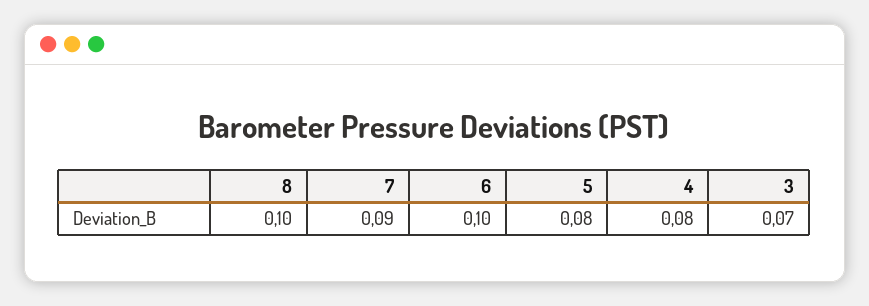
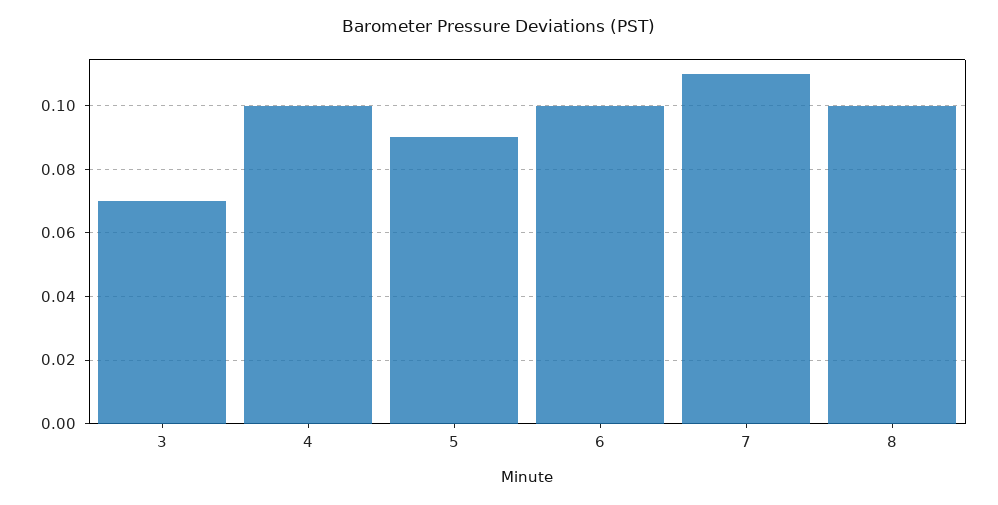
7: 0.09 -> 0.11
5: 0.08 -> 0.09
4: 0.08 -> 0.1

